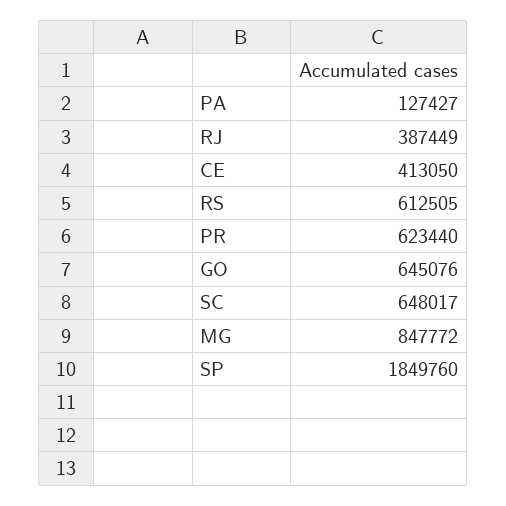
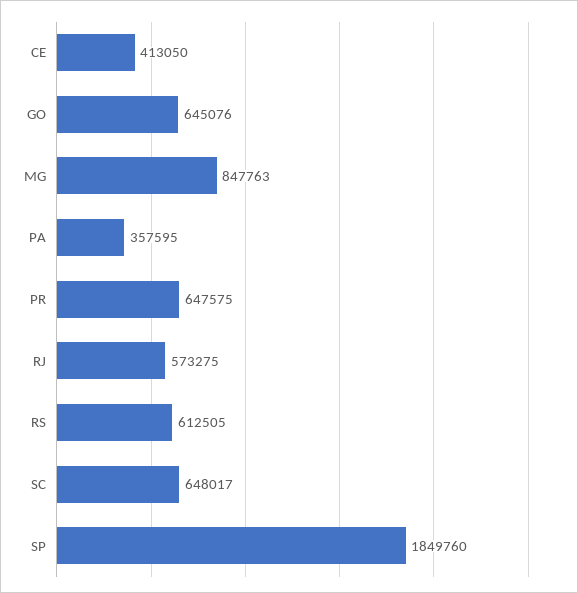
PA: 127427 -> 357595
RJ: 387449 -> 573275
PR: 623440 -> 647575
MG: 847772 -> 847763

